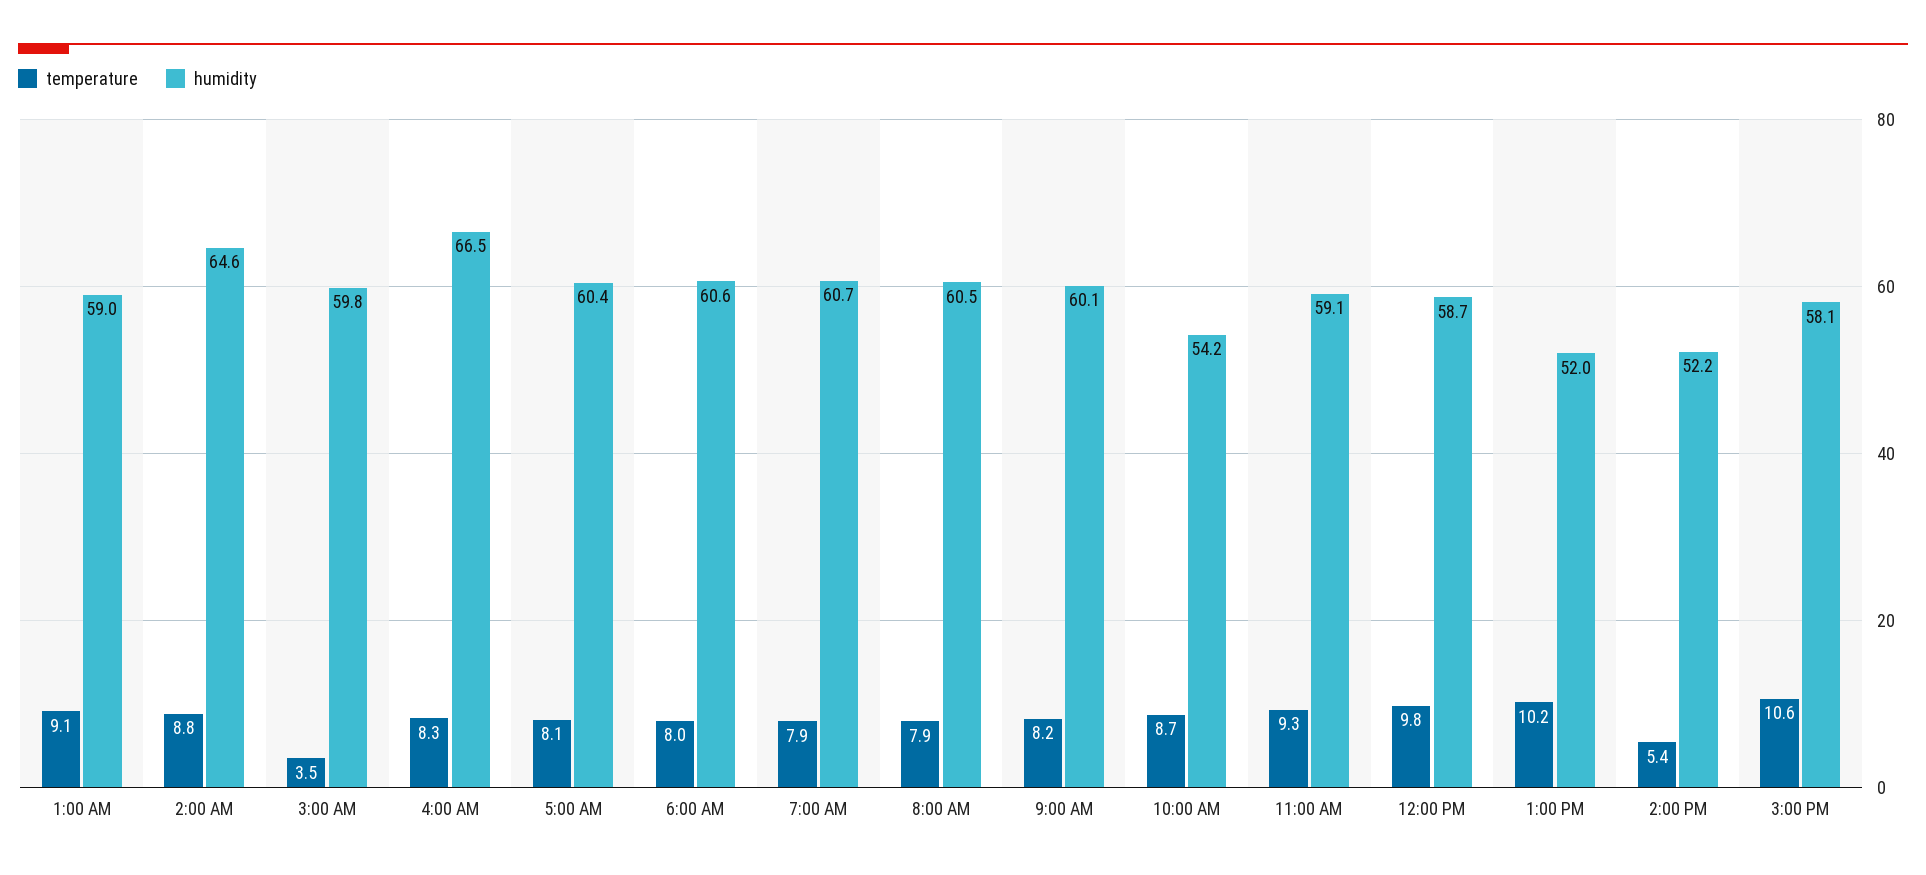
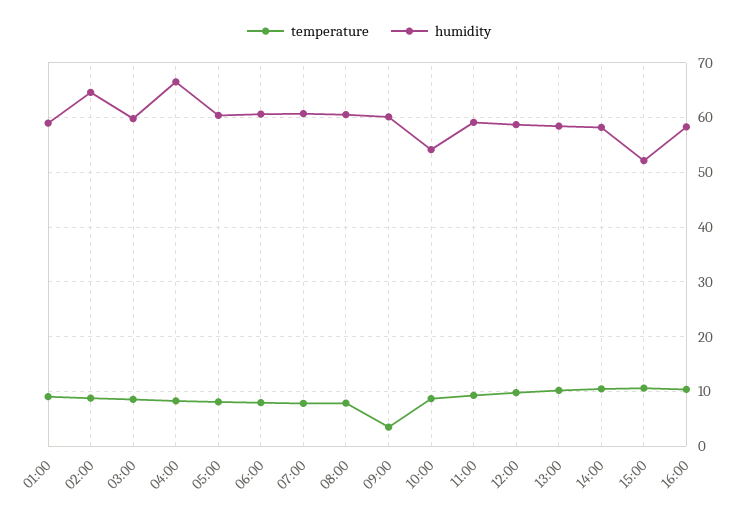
temperature, 3:00 AM: 3.5 -> 8
temperature, 9:00 AM: 8.2 -> 4
humidity, 1:00 PM: 52 -> 58
temperature, 2:00 PM: 5.4 -> 10
humidity, 2:00 PM: 52.2 -> 58
humidity, 3:00 PM: 58.1 -> 52
temperature, 16:00: none -> 10
humidity, 16:00: none -> 58

